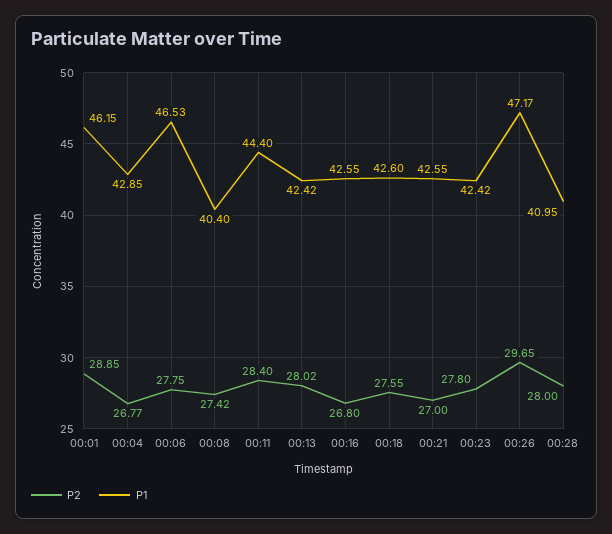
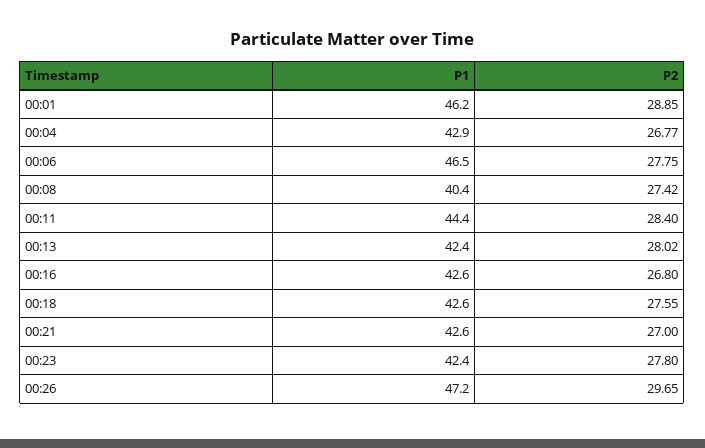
P2, 00:28: 28 -> none
P1, 00:28: 40.95 -> none

